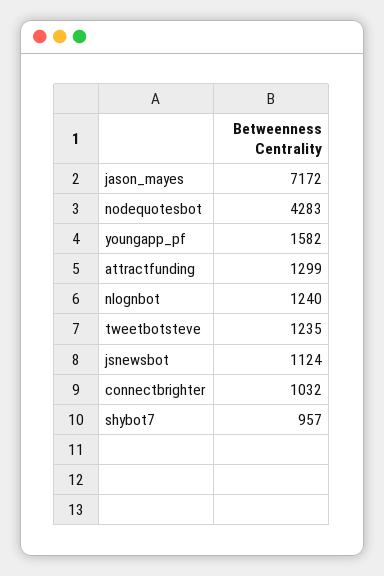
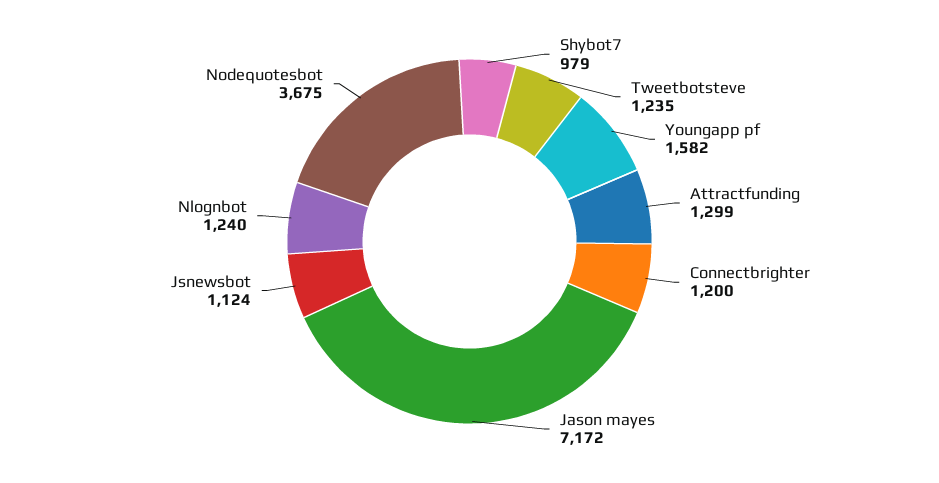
nodequotesbot: 4283 -> 3675
connectbrighter: 1032 -> 1200
shybot7: 957 -> 979

